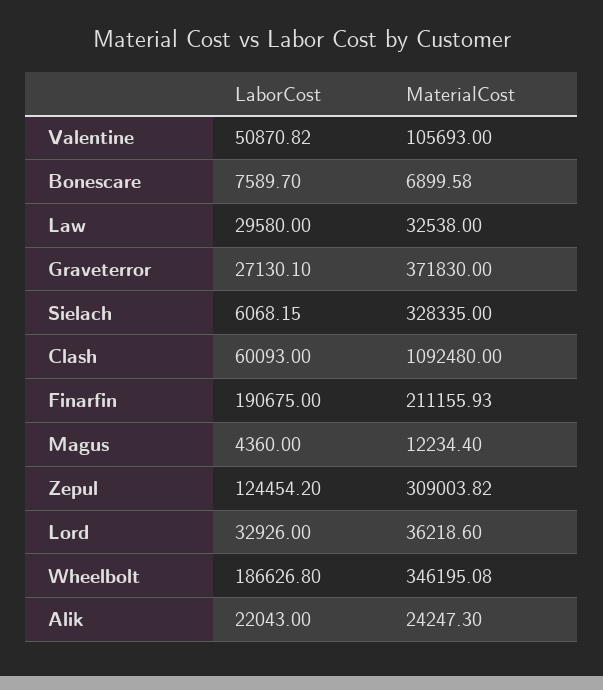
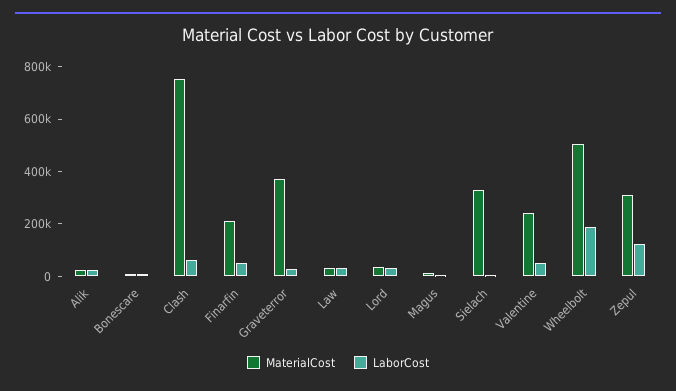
MaterialCost, Valentine: 105693 -> 250000
MaterialCost, Clash: 1092480 -> 750000
LaborCost, Finarfin: 190675 -> 50000
MaterialCost, Wheelbolt: 346195.08 -> 500000

